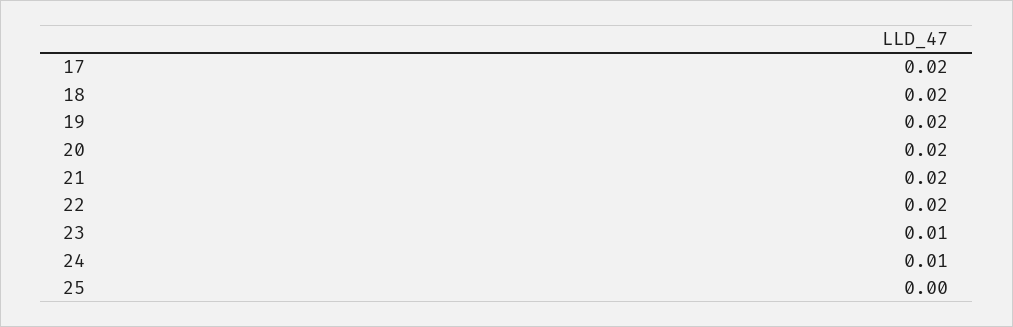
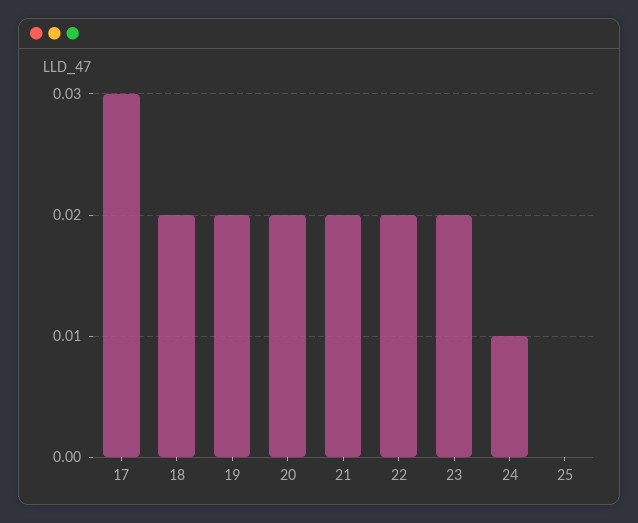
17: 0.02 -> 0.03
23: 0.01 -> 0.02

